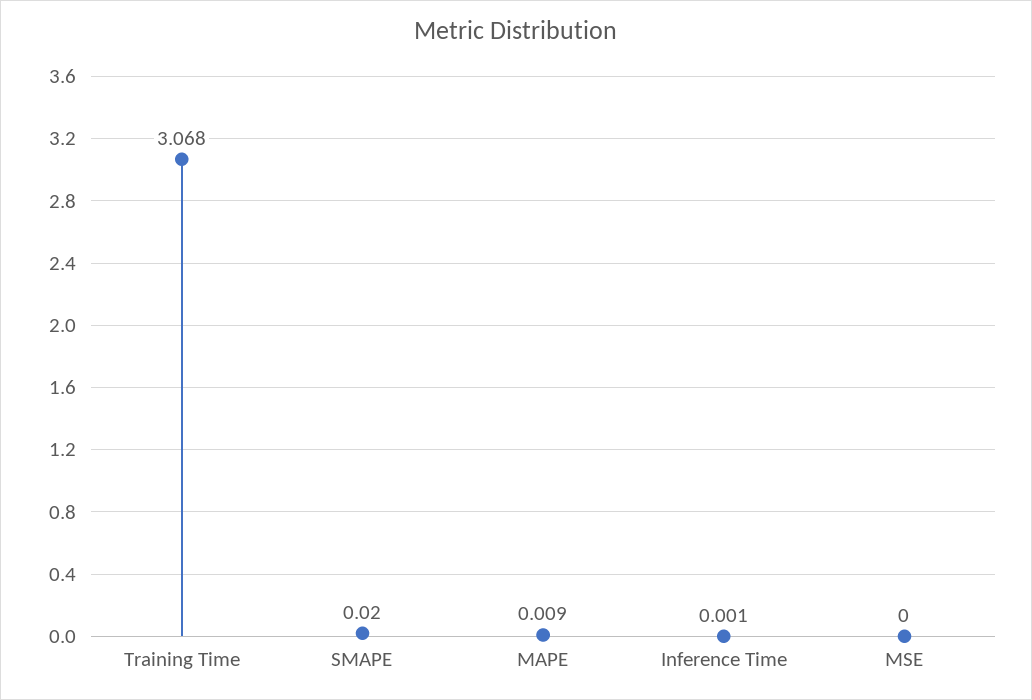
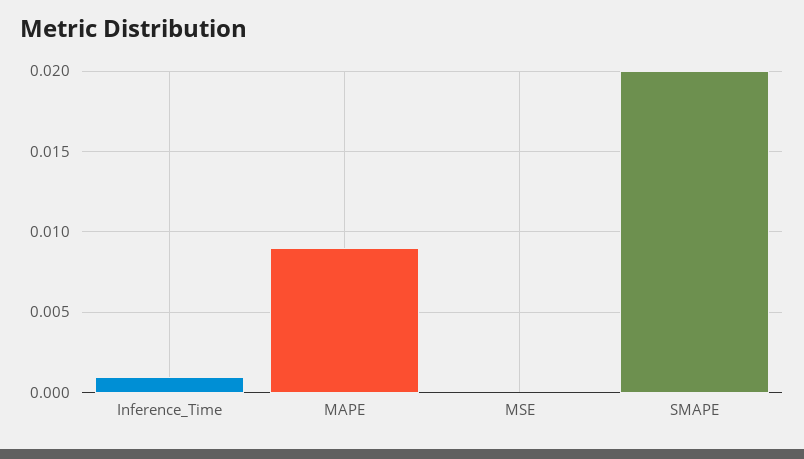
Training Time: 3.068 -> none

